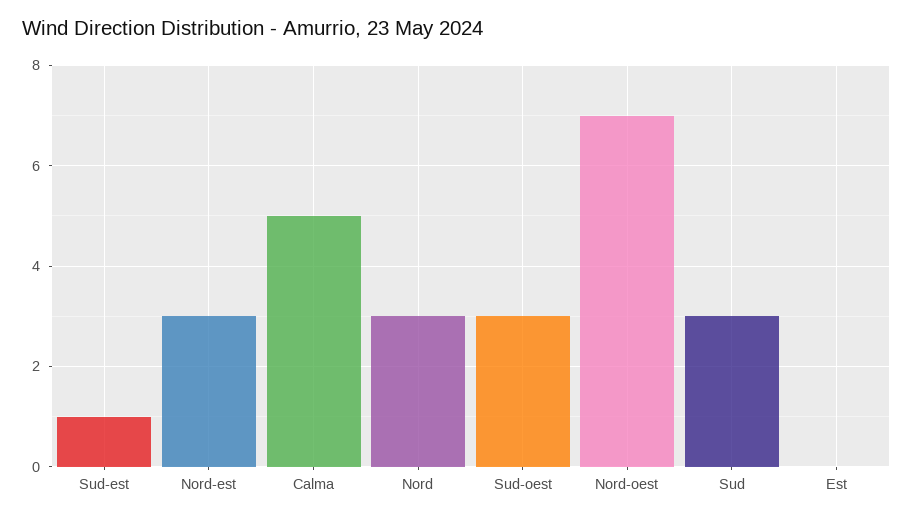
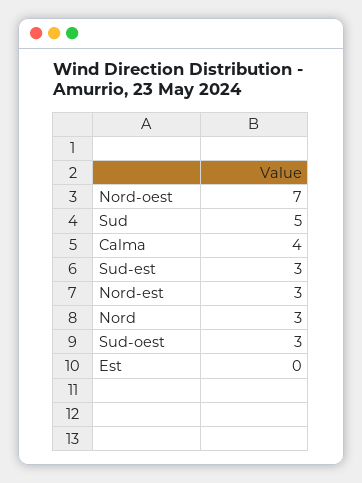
Sud-est: 1 -> 3
Calma: 5 -> 4
Sud: 3 -> 5

